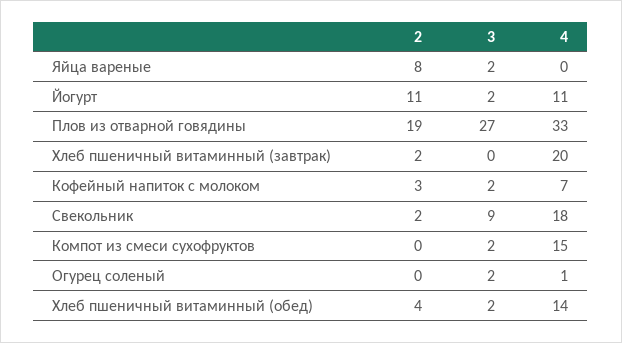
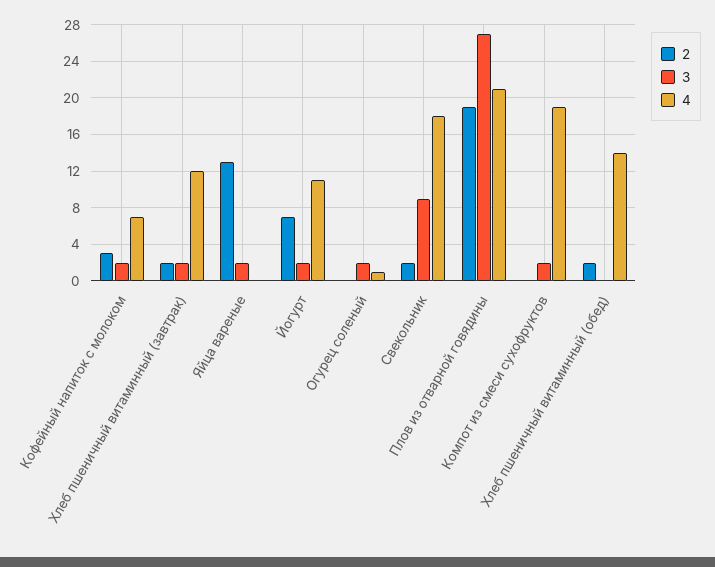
2, Яйца вареные: 8 -> 13
2, Йогурт: 11 -> 7
4, Плов из отварной говядины: 33 -> 21
3, Хлеб пшеничный витаминный (завтрак): 0 -> 2
4, Хлеб пшеничный витаминный (завтрак): 20 -> 12
4, Компот из смеси сухофруктов: 15 -> 19
2, Хлеб пшеничный витаминный (обед): 4 -> 2
3, Хлеб пшеничный витаминный (обед): 2 -> 0

